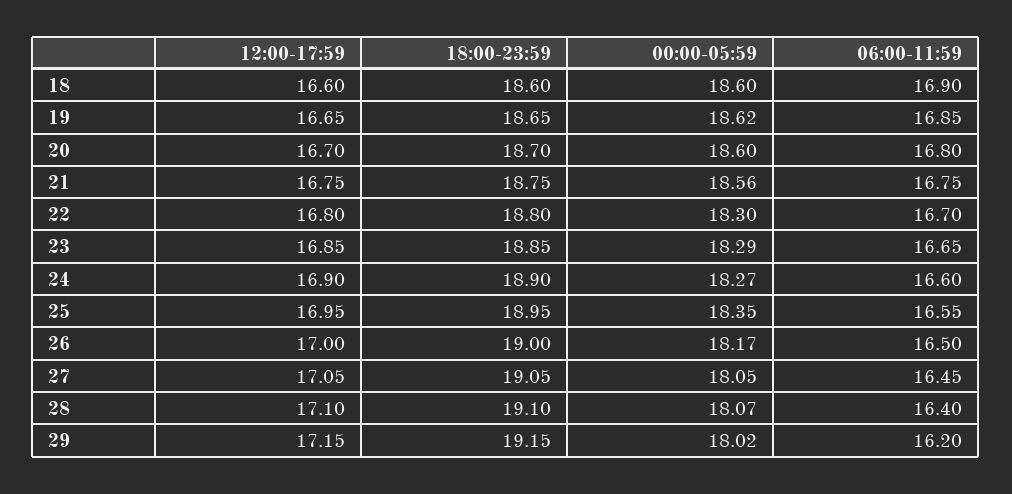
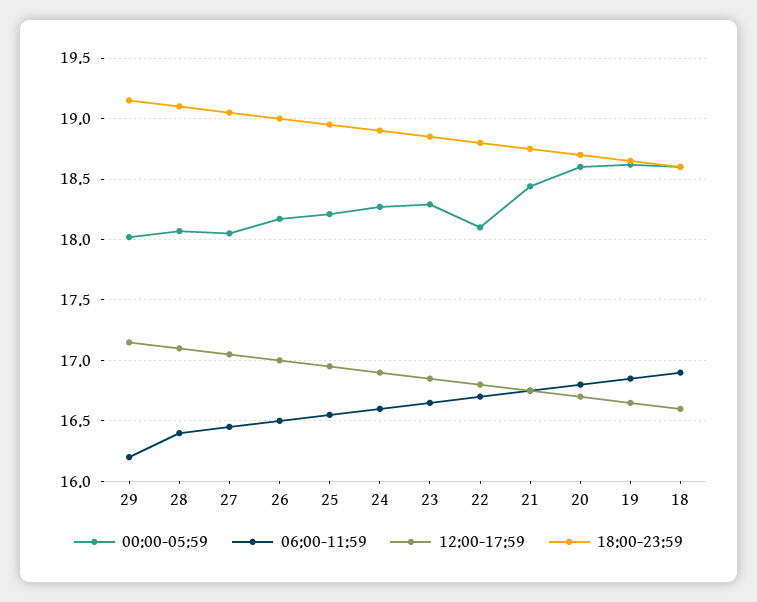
00:00-05:59, 21: 18.56 -> 18.45
00:00-05:59, 22: 18.3 -> 18.1
00:00-05:59, 25: 18.35 -> 18.2

